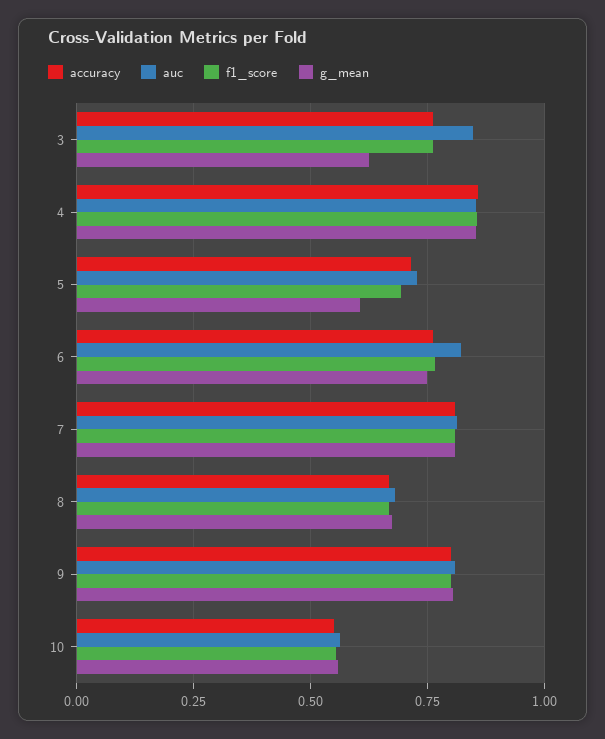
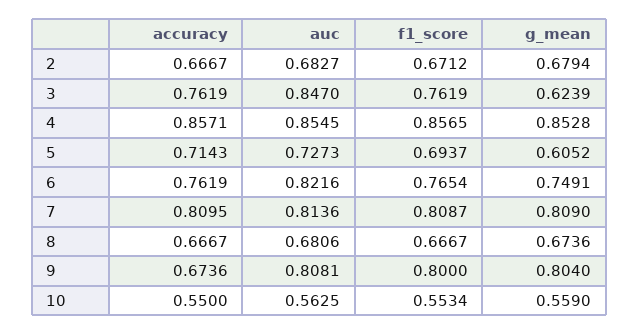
accuracy, 9: 0.8 -> 0.6736
accuracy, 2: none -> 0.6667
auc, 2: none -> 0.6827
f1_score, 2: none -> 0.6712
g_mean, 2: none -> 0.6794

